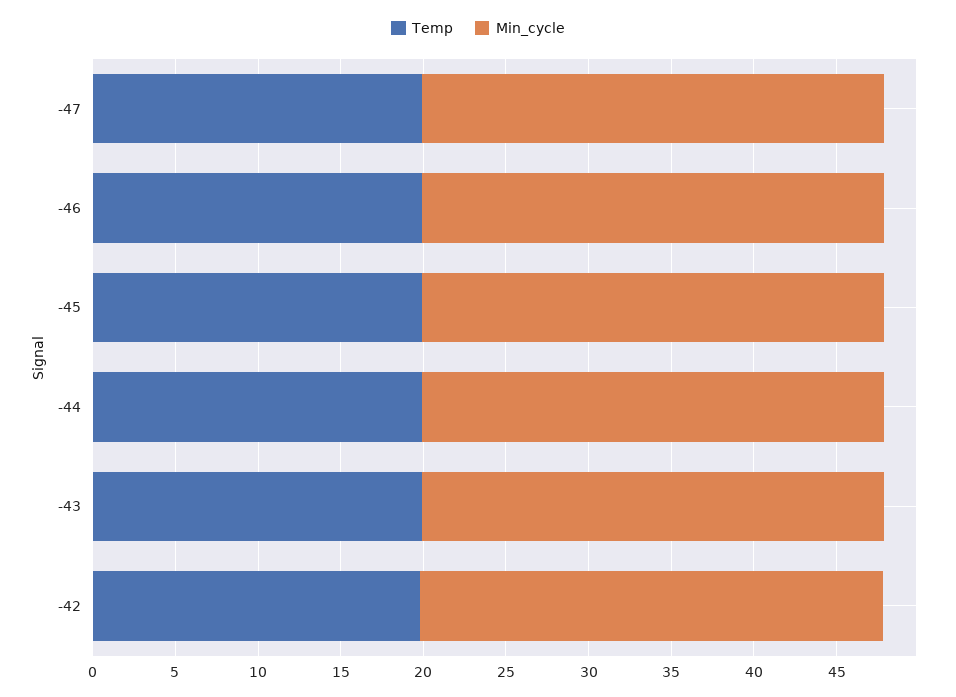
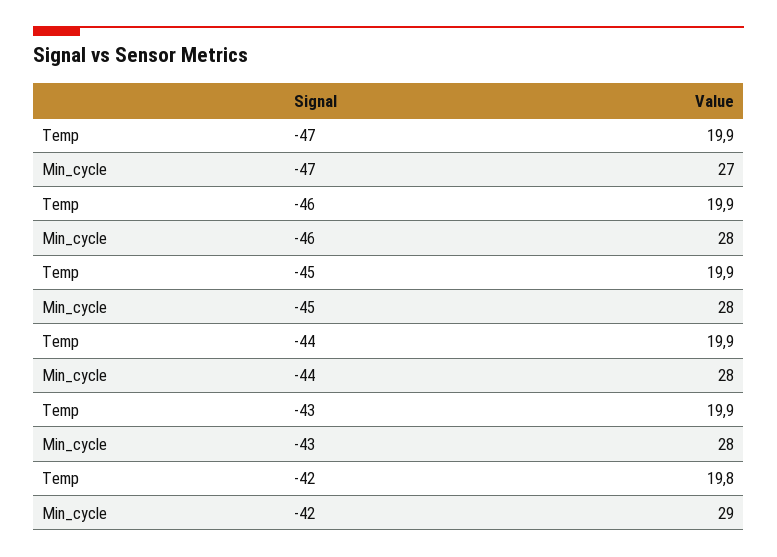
Min_cycle, -47: 28 -> 27
Min_cycle, -42: 28 -> 29

